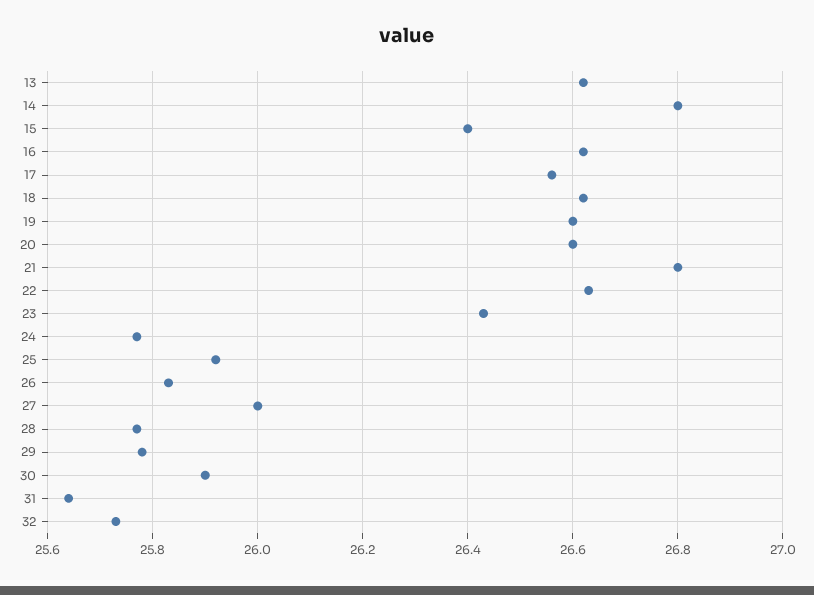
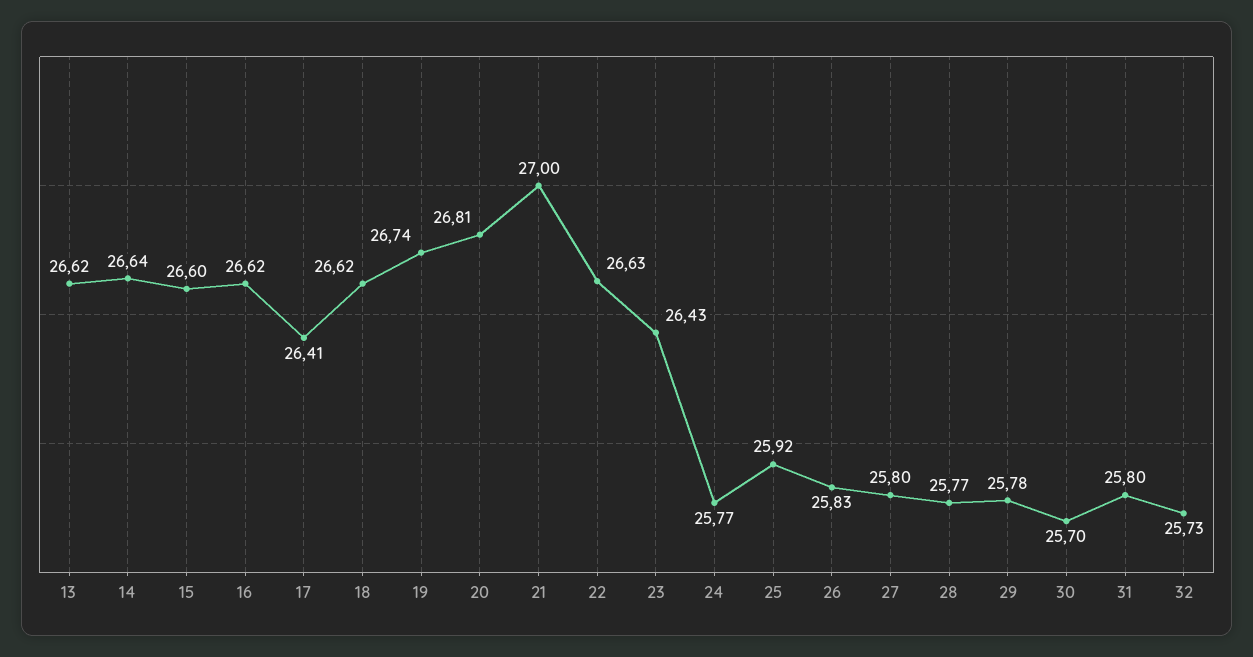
14: 26.8 -> 26.64
15: 26.4 -> 26.6
17: 26.55 -> 26.41
19: 26.6 -> 26.74
20: 26.6 -> 26.81
21: 26.8 -> 27
27: 26 -> 25.8
30: 25.9 -> 25.7
31: 25.65 -> 25.8

